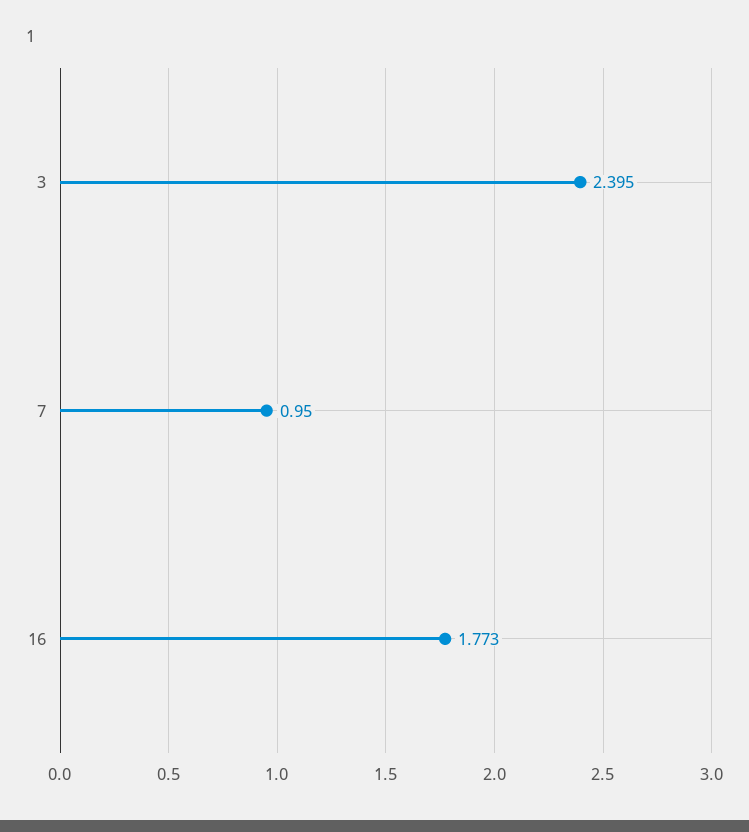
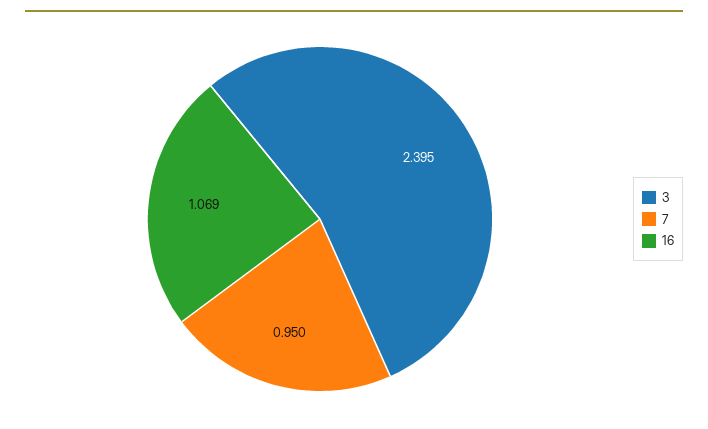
16: 1.773 -> 1.069

